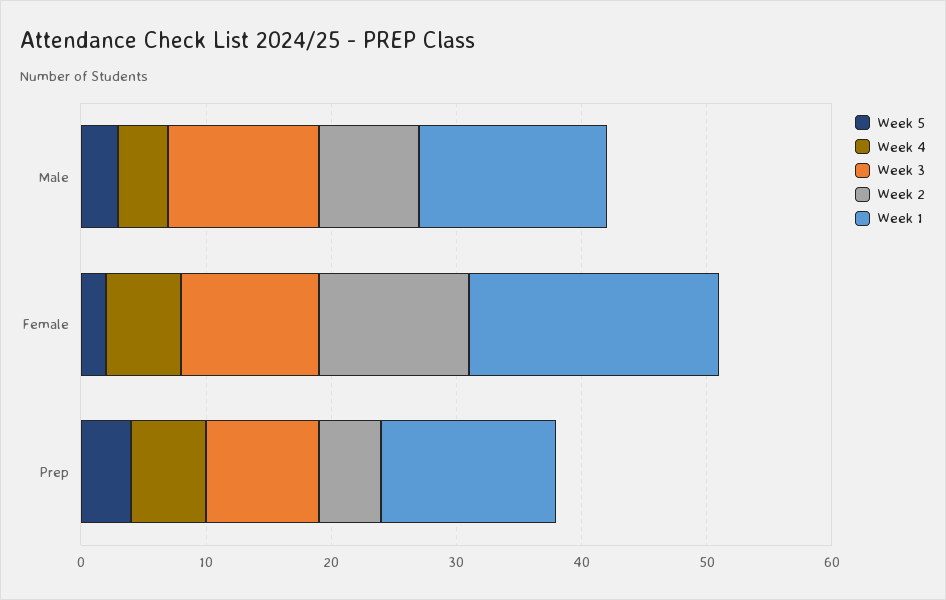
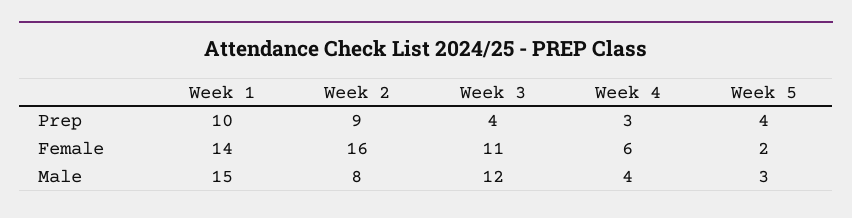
Week 2, Female: 12 -> 16
Week 1, Female: 20 -> 14
Week 4, Prep: 6 -> 3
Week 3, Prep: 9 -> 4
Week 2, Prep: 5 -> 9
Week 1, Prep: 14 -> 10

